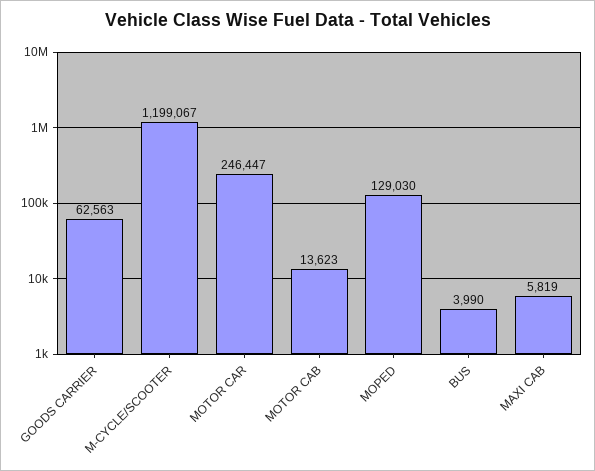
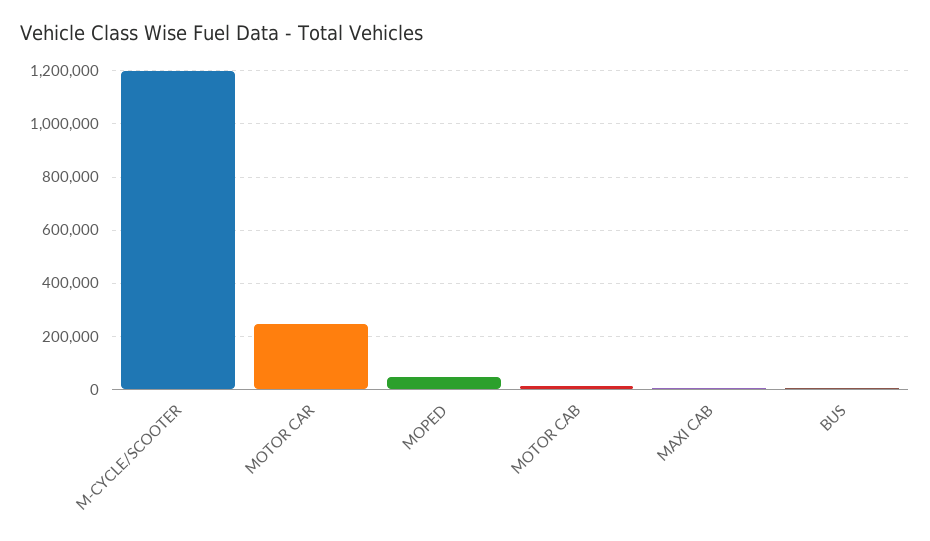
GOODS CARRIER: 62563 -> none
MOPED: 129030 -> 50000

